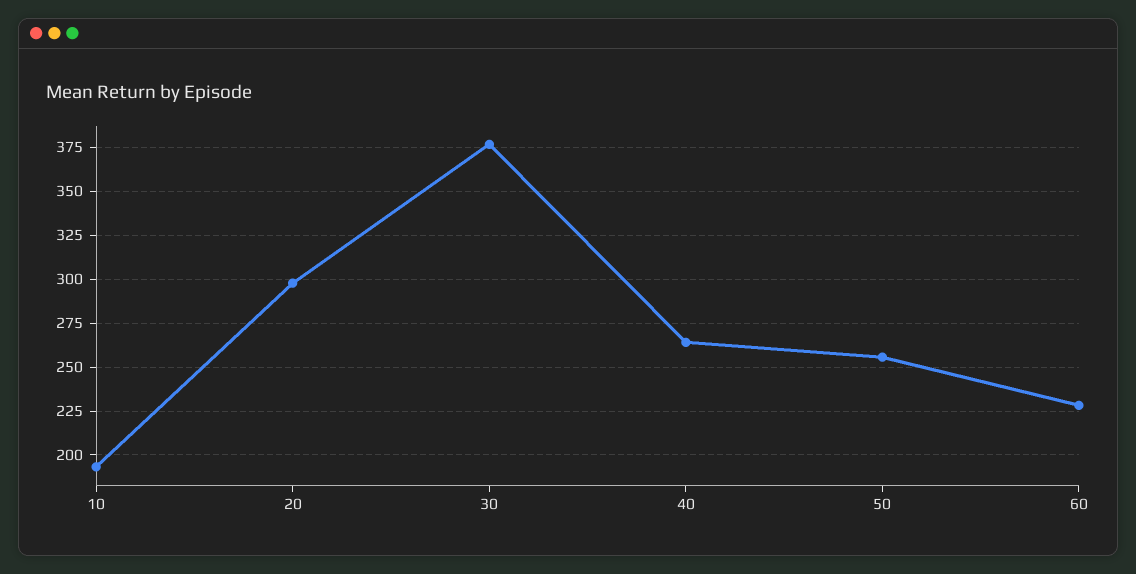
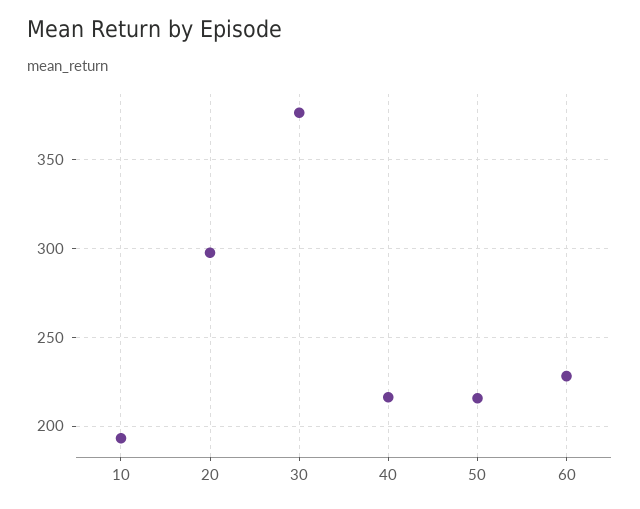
40: 265 -> 215
50: 255 -> 215

